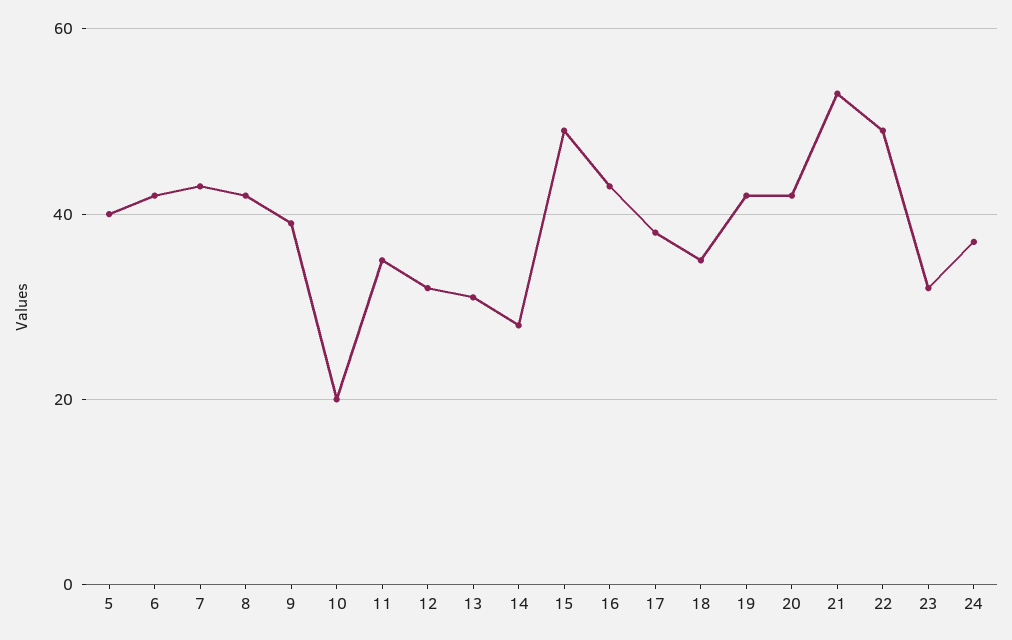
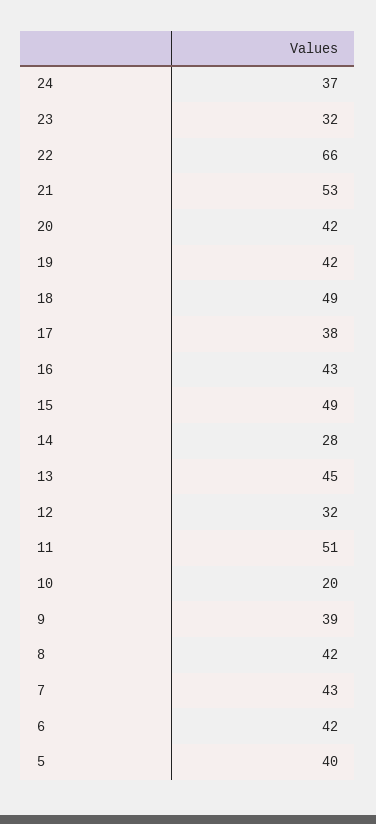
11: 35 -> 51
13: 30 -> 45
18: 35 -> 49
22: 50 -> 66

